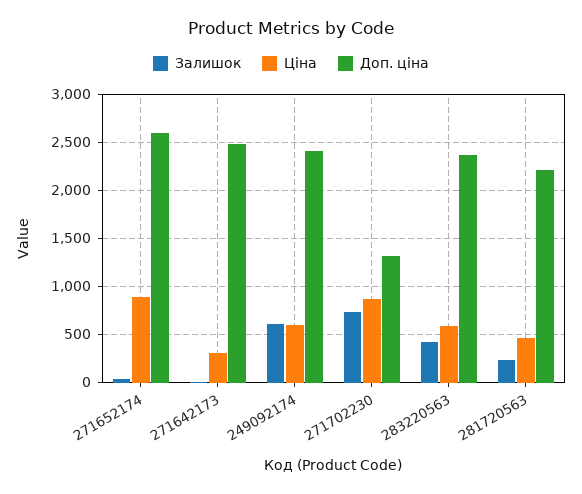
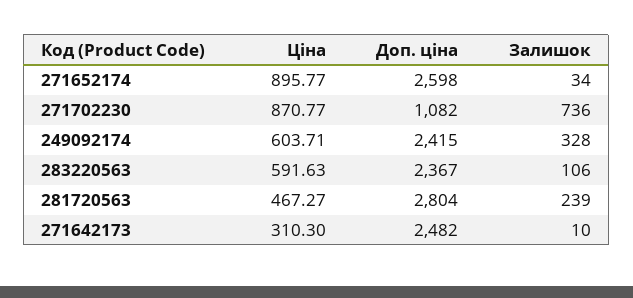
Залишок, 249092174: 600 -> 328
Доп. ціна, 271702230: 1300 -> 1082
Залишок, 283220563: 400 -> 106
Доп. ціна, 281720563: 2200 -> 2804

